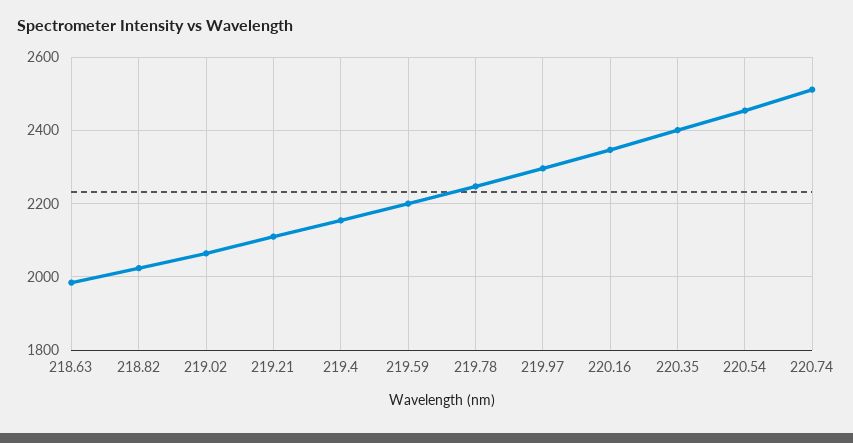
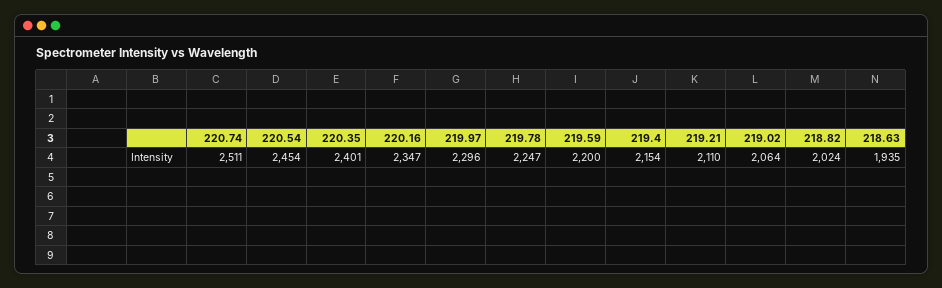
218.63: 1980 -> 1935

